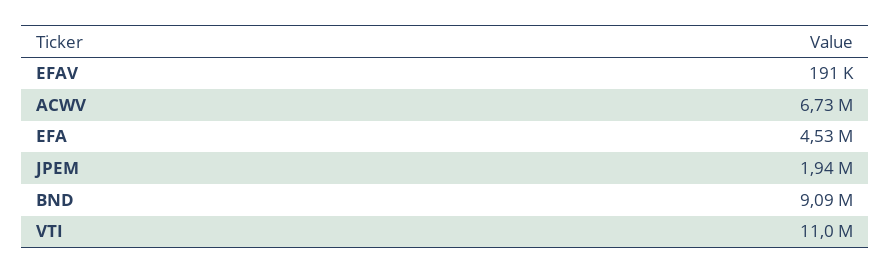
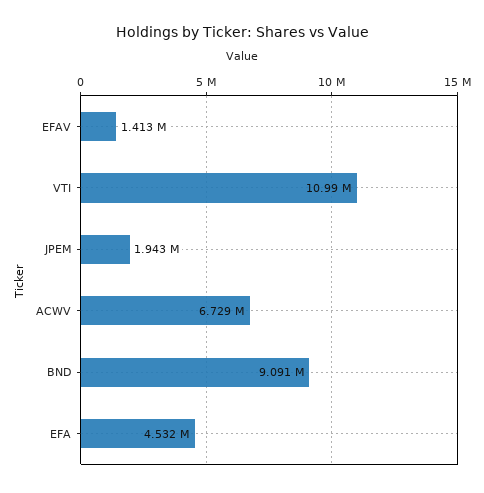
EFAV: 191000 -> 1413000

